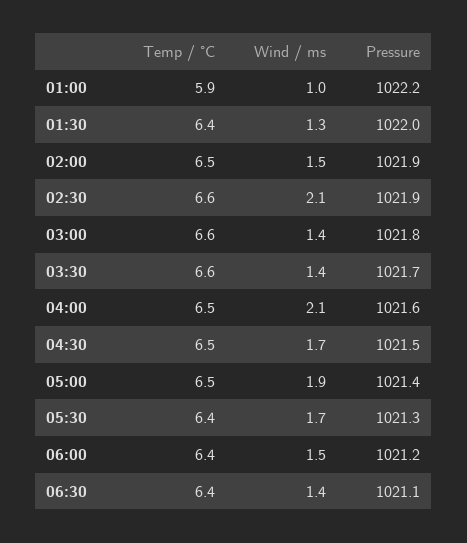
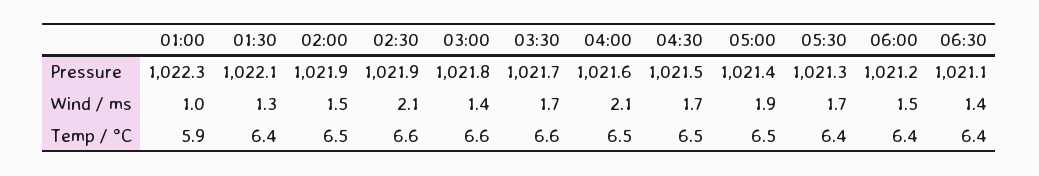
Pressure, 01:00: 1022.2 -> 1022.3
Pressure, 01:30: 1022 -> 1022.1
Wind / ms, 03:30: 1.4 -> 1.7

